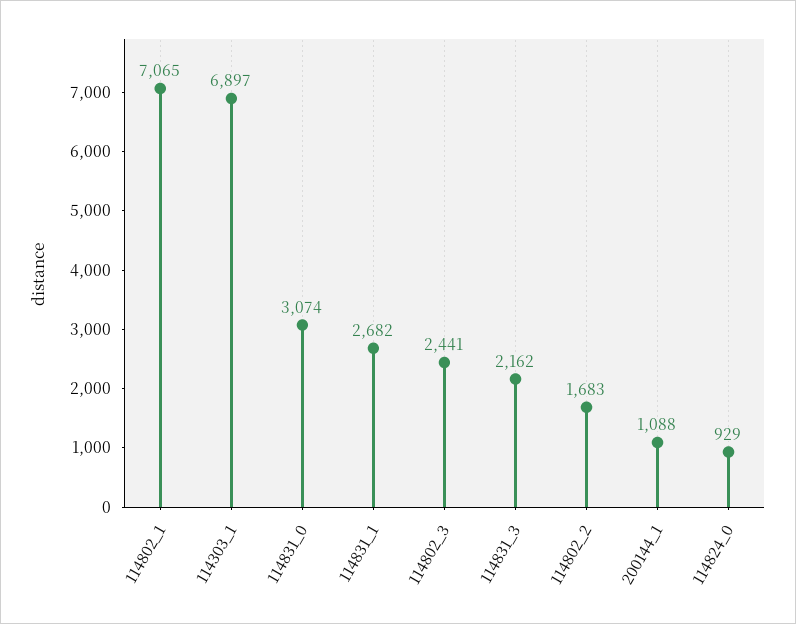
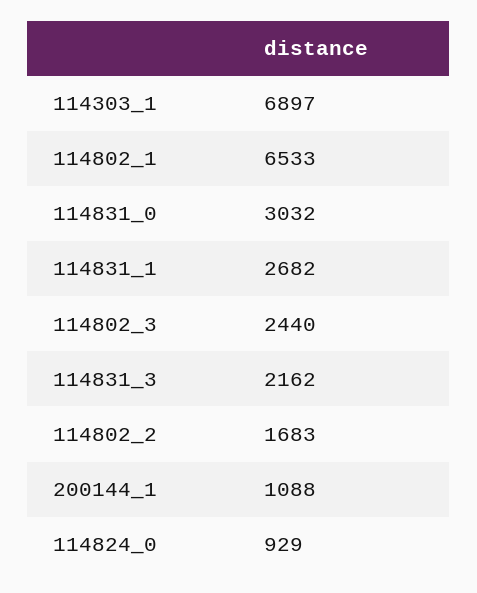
114802_1: 7065 -> 6533
114831_0: 3074 -> 3032
114802_3: 2441 -> 2440

